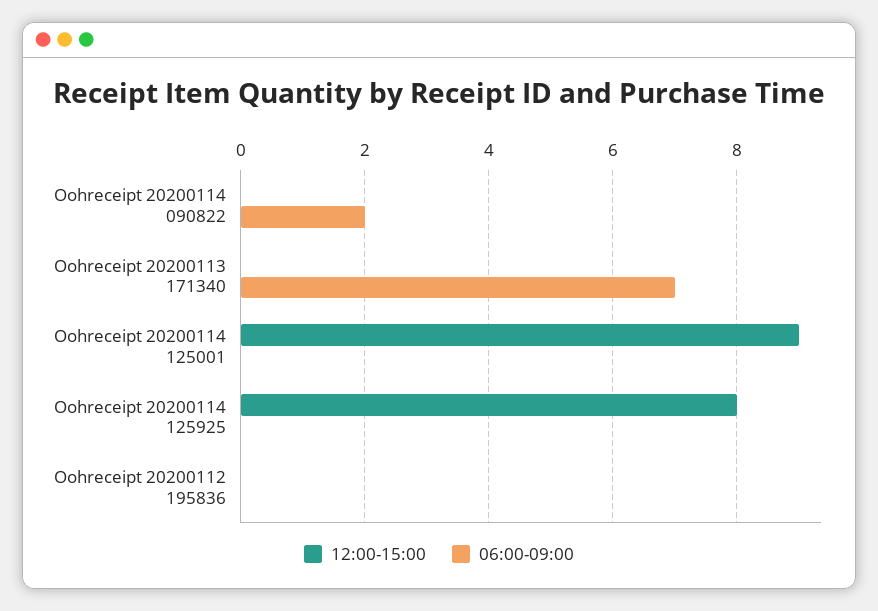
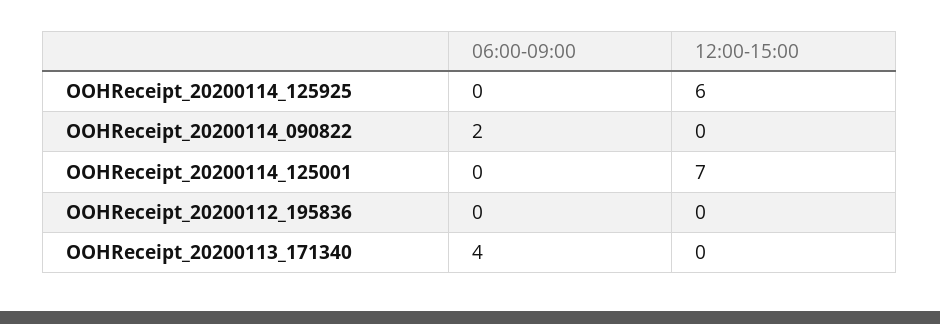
06:00-09:00, Oohreceipt 20200113 171340: 7 -> 4
12:00-15:00, Oohreceipt 20200114 125001: 9 -> 7
12:00-15:00, Oohreceipt 20200114 125925: 8 -> 6

